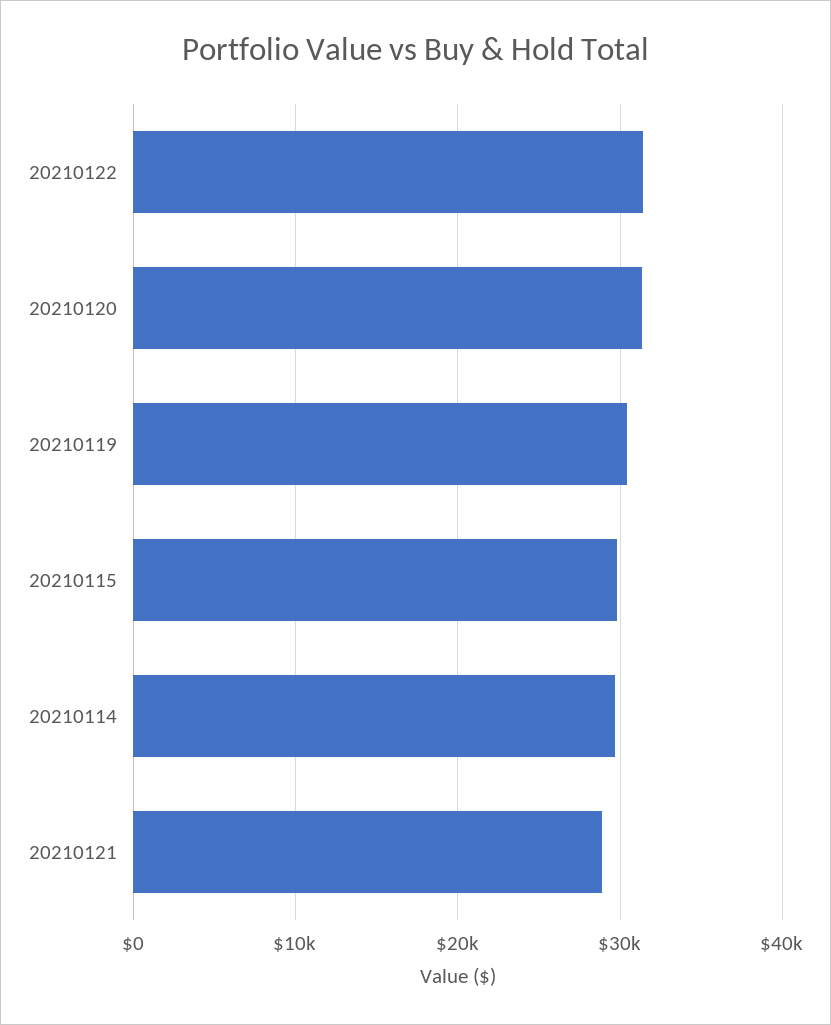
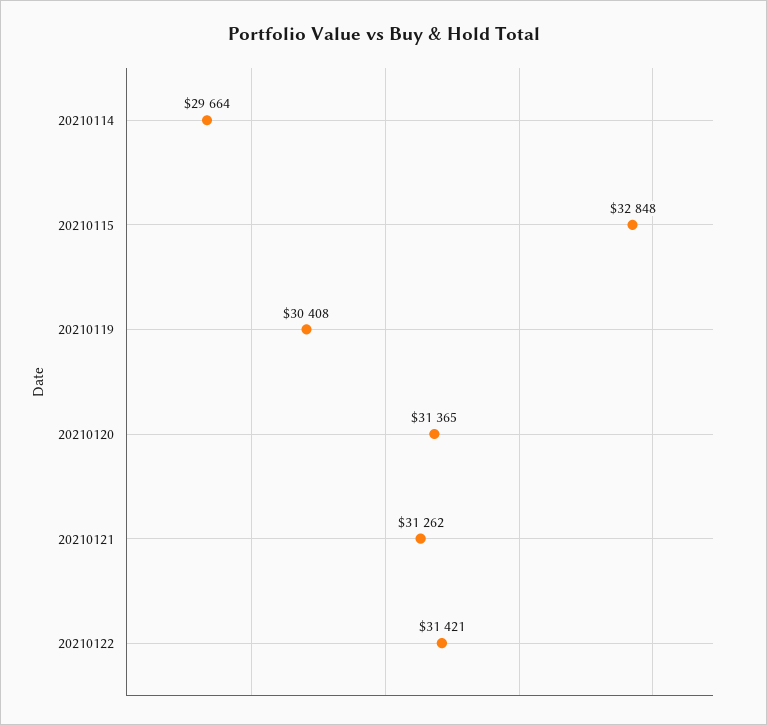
20210115: 30000 -> 32848
20210121: 29000 -> 31262

